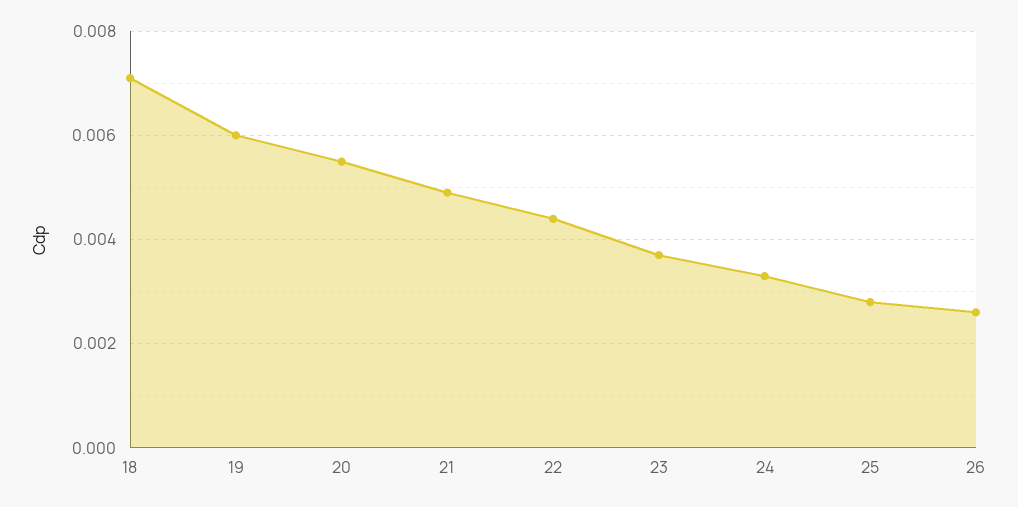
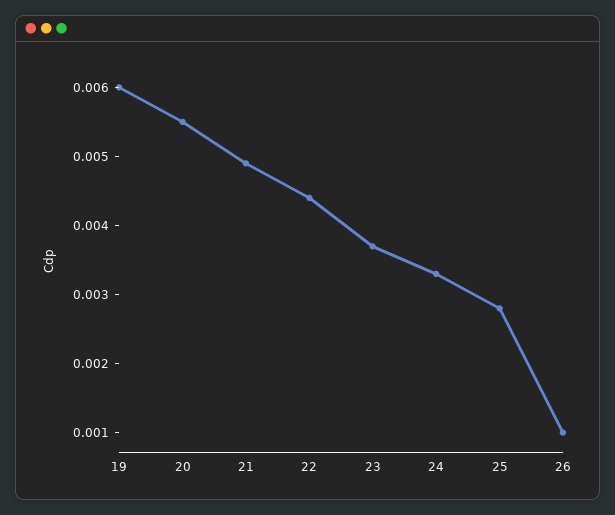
18: 0.007 -> none
26: 0.0025 -> 0.001

